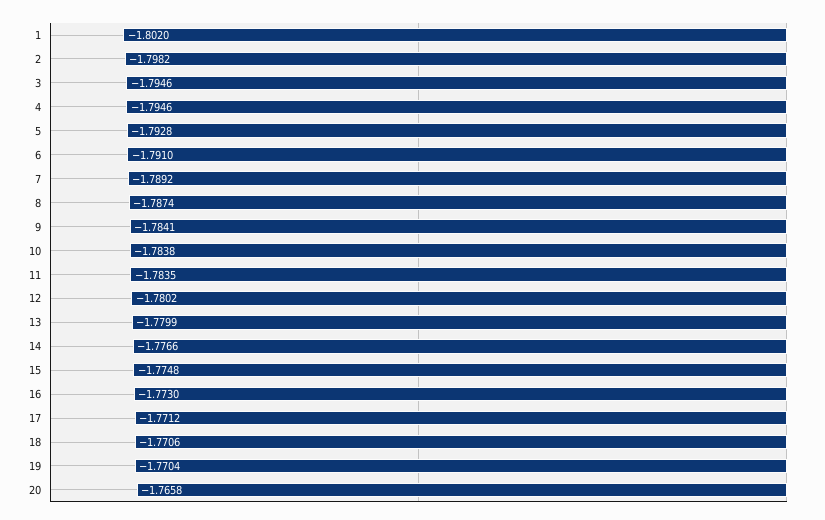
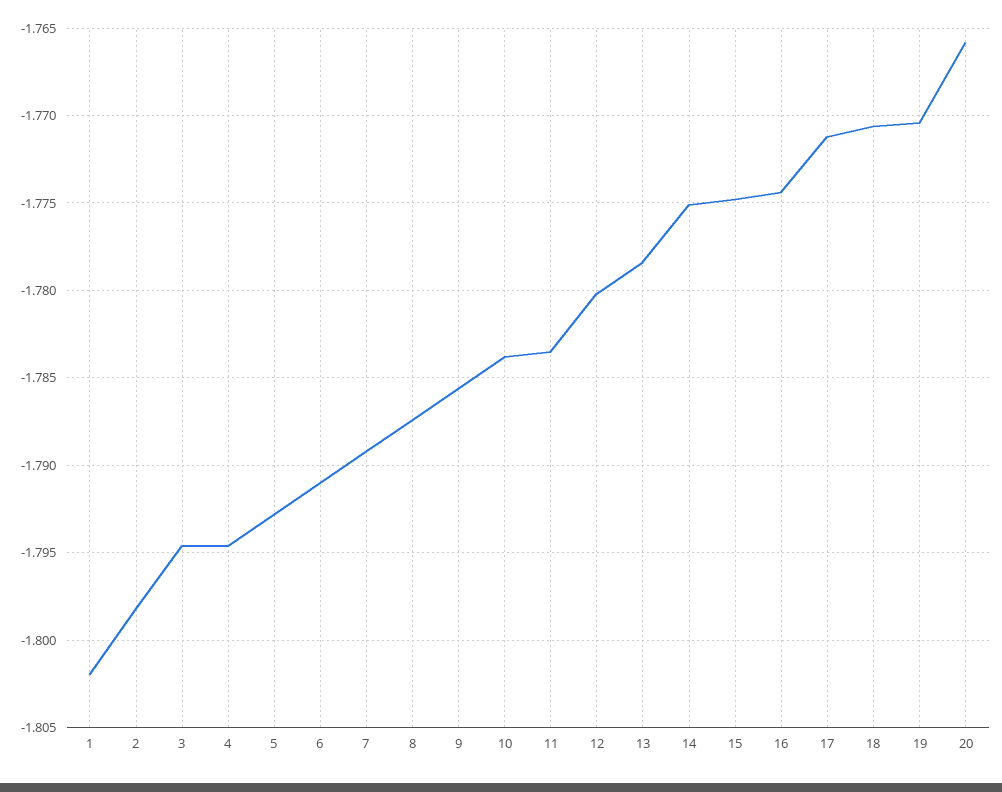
9: -1.7841 -> -1.7855
13: -1.7799 -> -1.7785
14: -1.7766 -> -1.775
16: -1.773 -> -1.7745

